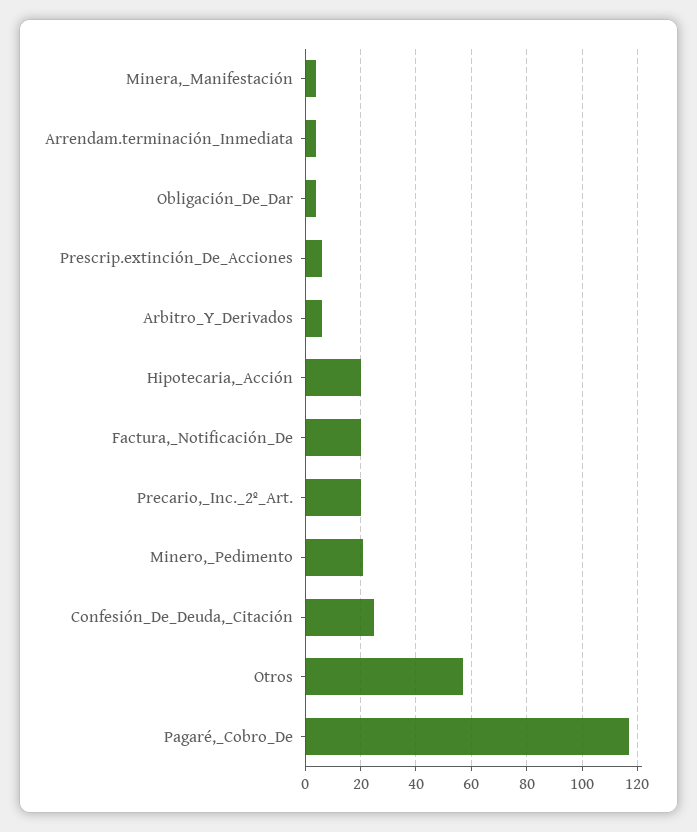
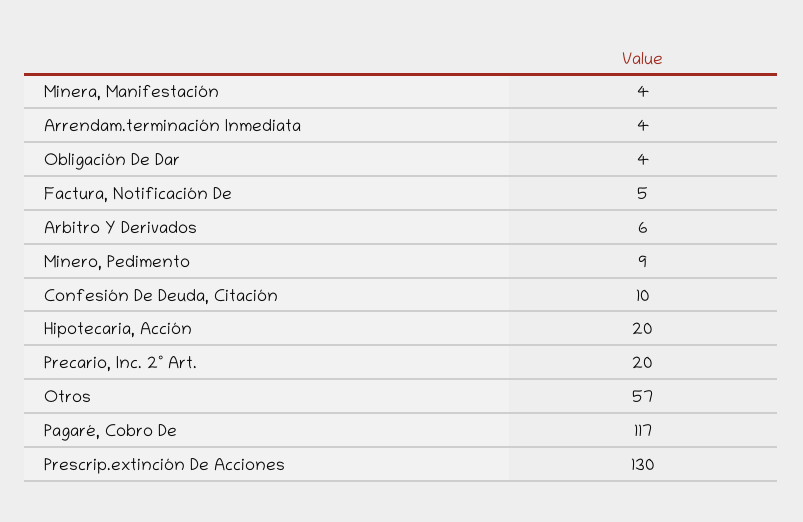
Prescrip.extinción_De_Acciones: 5 -> 130
Factura,_Notificación_De: 20 -> 5
Minero,_Pedimento: 20 -> 9
Confesión_De_Deuda,_Citación: 25 -> 10

